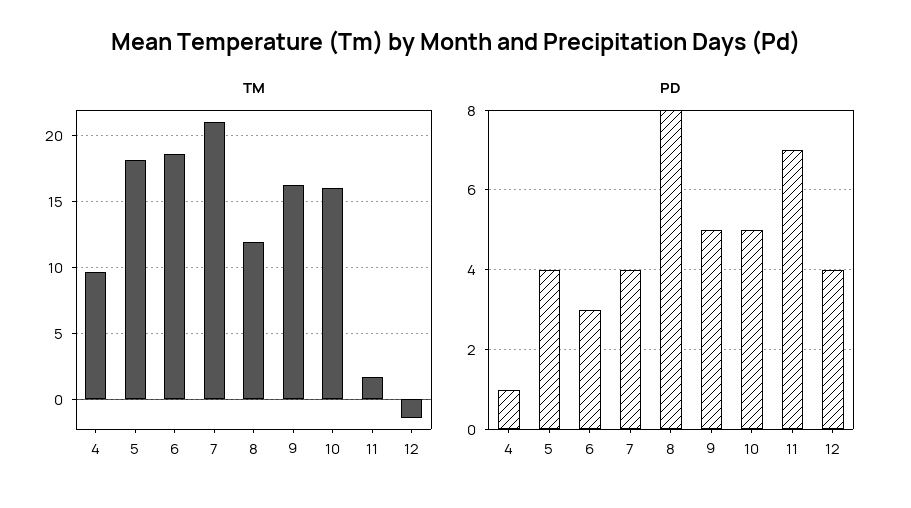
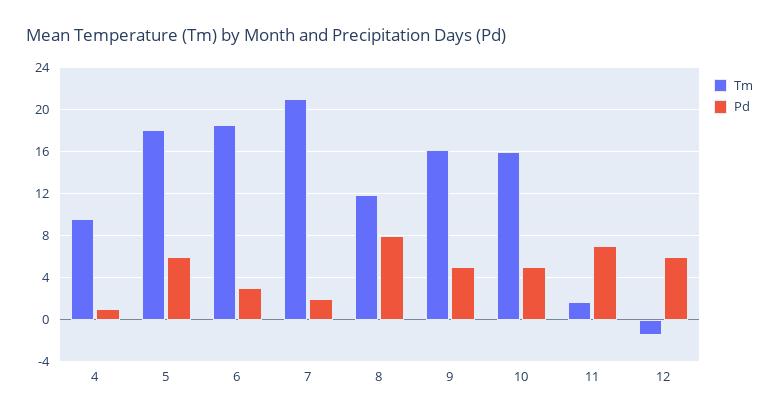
PD, 5: 4 -> 6
PD, 7: 4 -> 2
PD, 12: 4 -> 6

